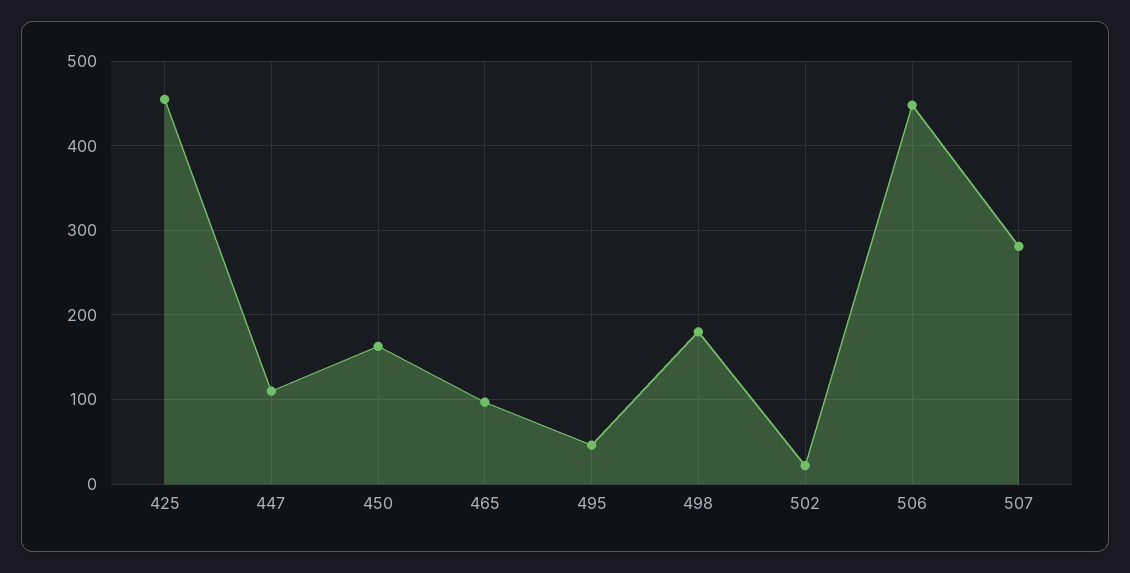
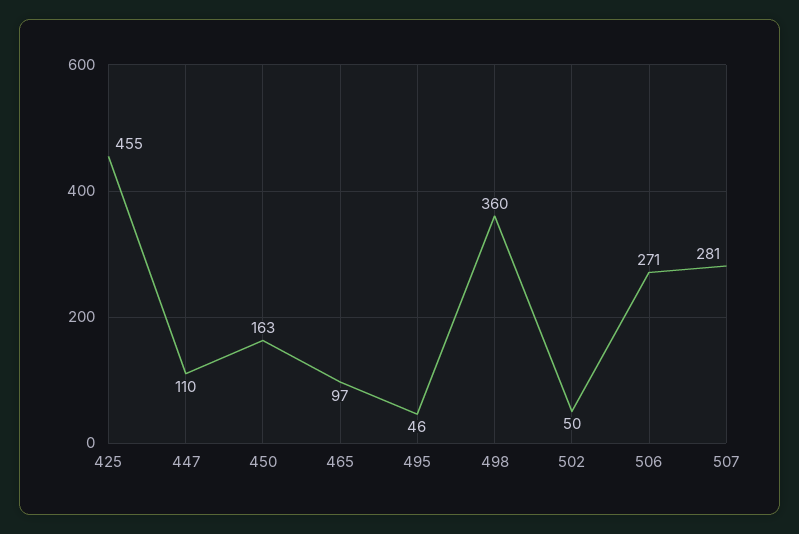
498: 180 -> 360
502: 20 -> 50
506: 450 -> 271

